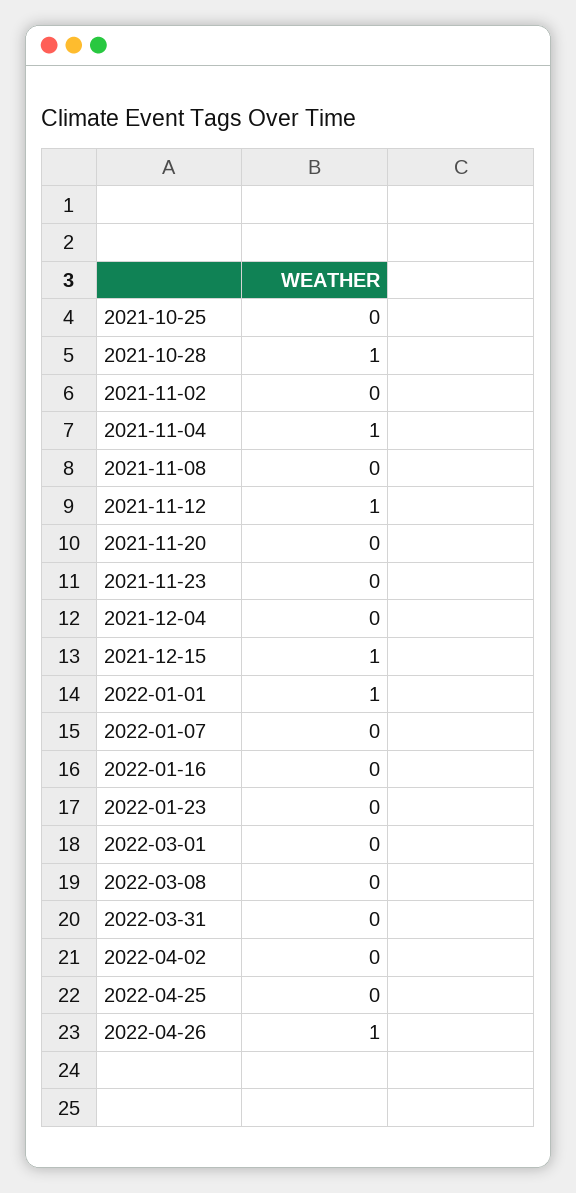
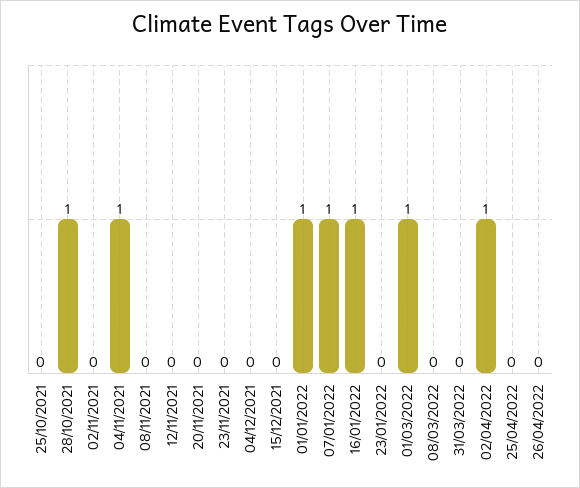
2021-11-12: 1 -> 0
2021-12-15: 1 -> 0
2022-01-07: 0 -> 1
2022-01-16: 0 -> 1
2022-03-01: 0 -> 1
2022-04-02: 0 -> 1
2022-04-26: 1 -> 0

